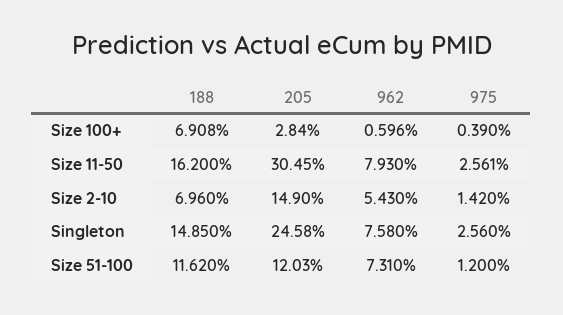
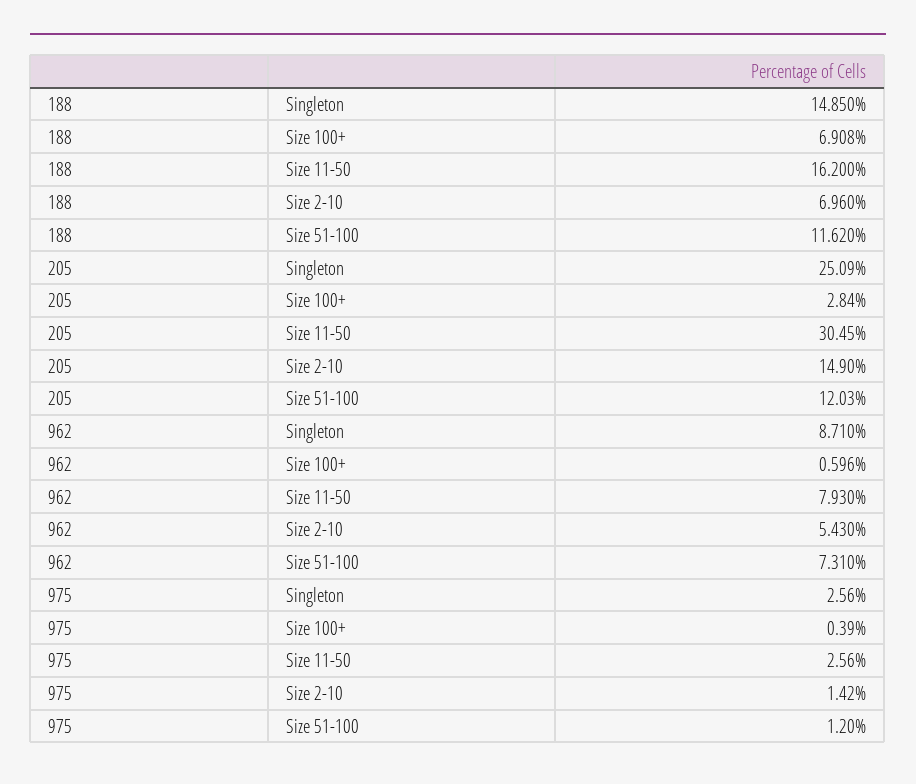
975, Size 11-50: 2.561 -> 2.56
205, Singleton: 24.58 -> 25.09
962, Singleton: 7.58 -> 8.71

